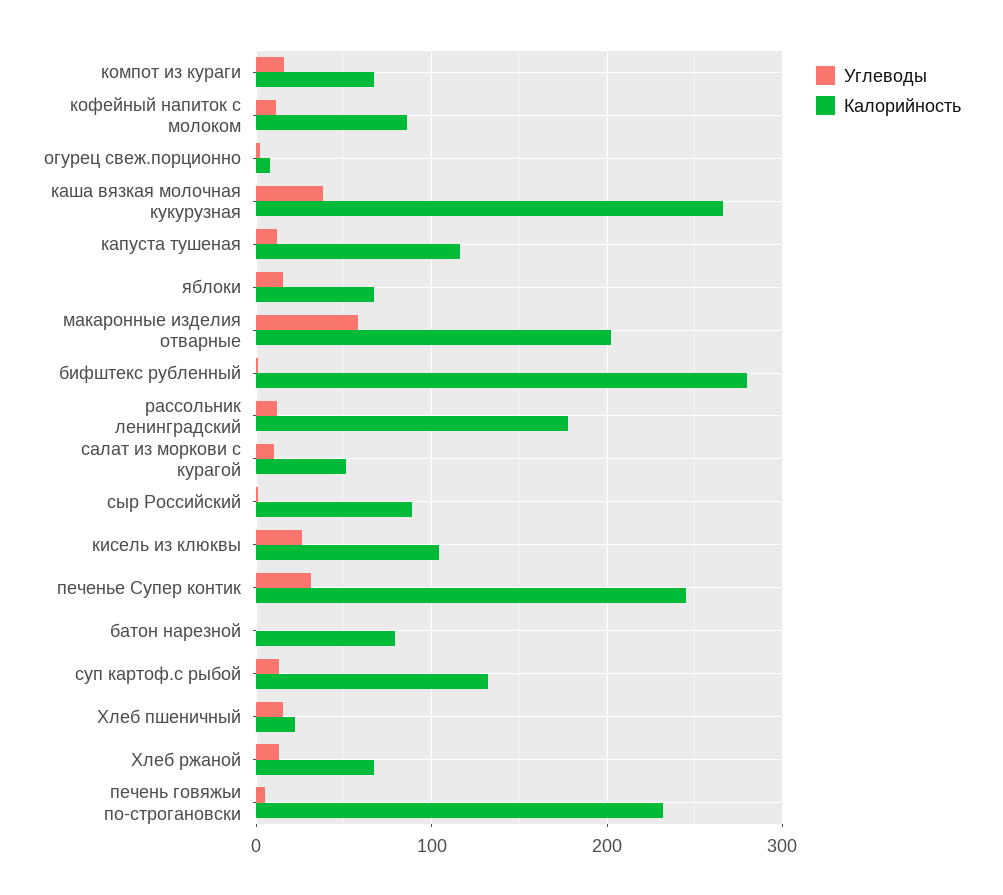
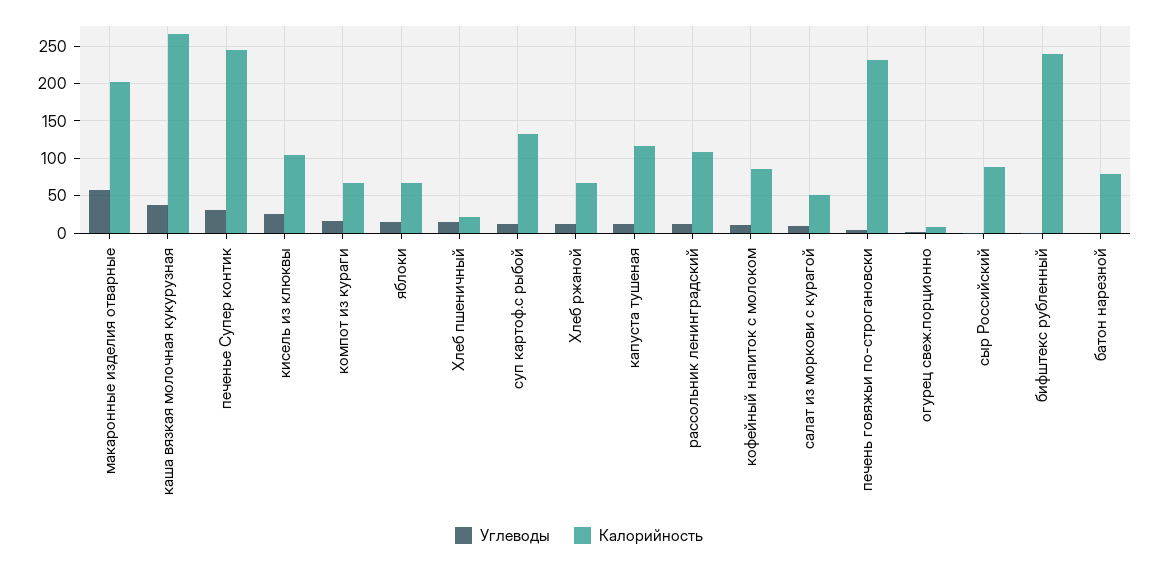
Калорийность, бифштекс рубленный: 280 -> 240
Калорийность, рассольник ленинградский: 180 -> 110

